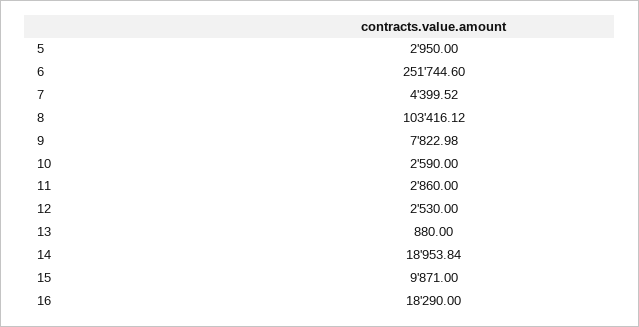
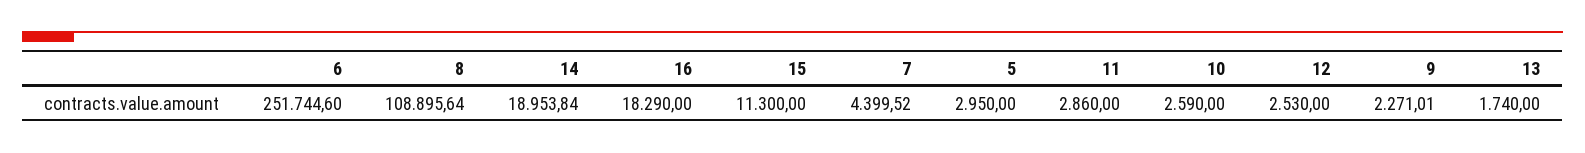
8: 103416.12 -> 108895.64
9: 7822.98 -> 2271.01
13: 880 -> 1740
15: 9871 -> 11300

